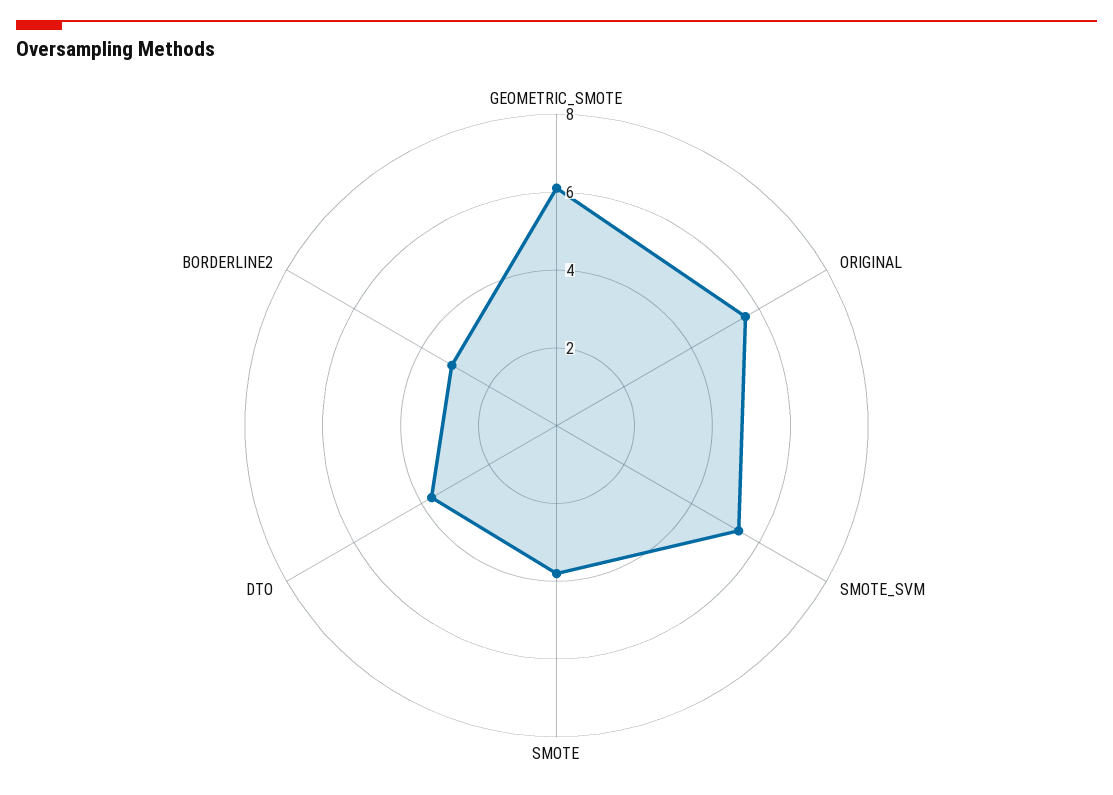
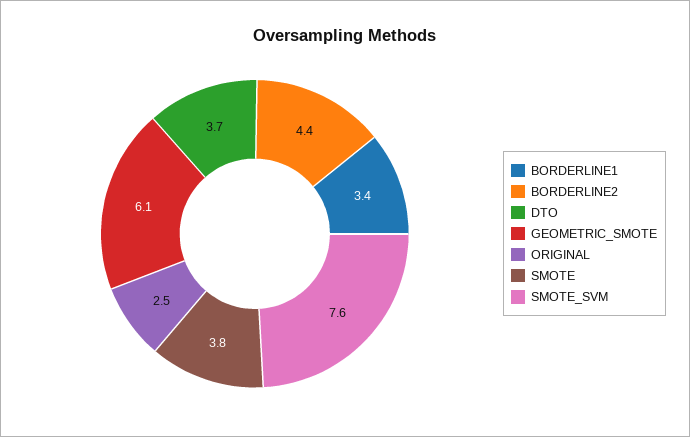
ORIGINAL: 5.5 -> 2.5
SMOTE_SVM: 5.5 -> 7.6
BORDERLINE2: 3 -> 4.4
BORDERLINE1: none -> 3.4

